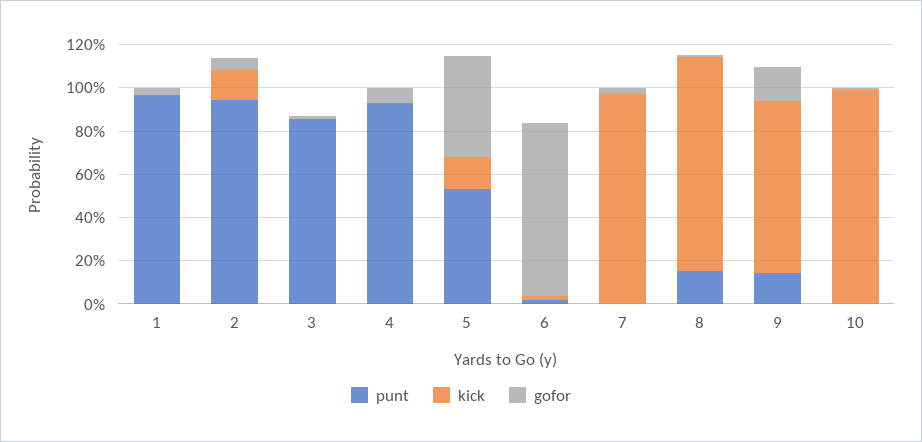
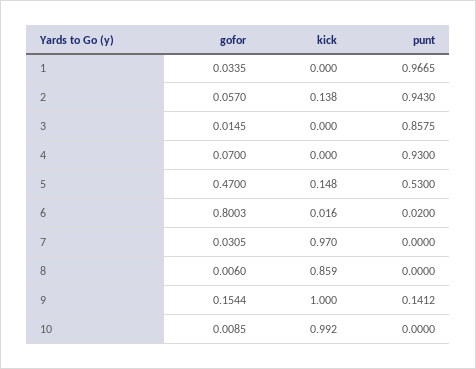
punt, 8: 0.15 -> 0
kick, 8: 1 -> 0.859
kick, 9: 0.8 -> 1

